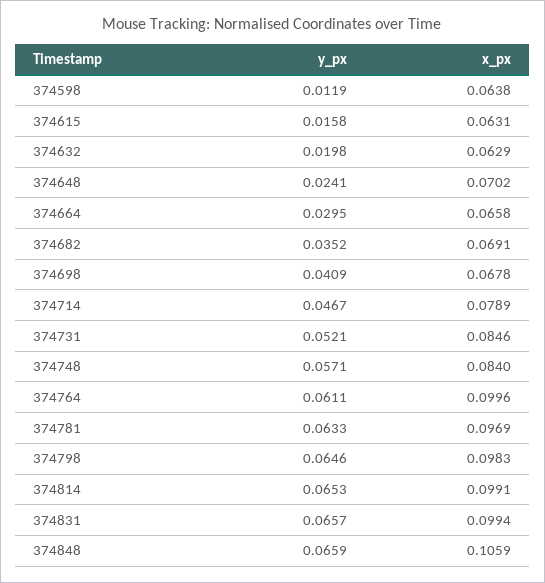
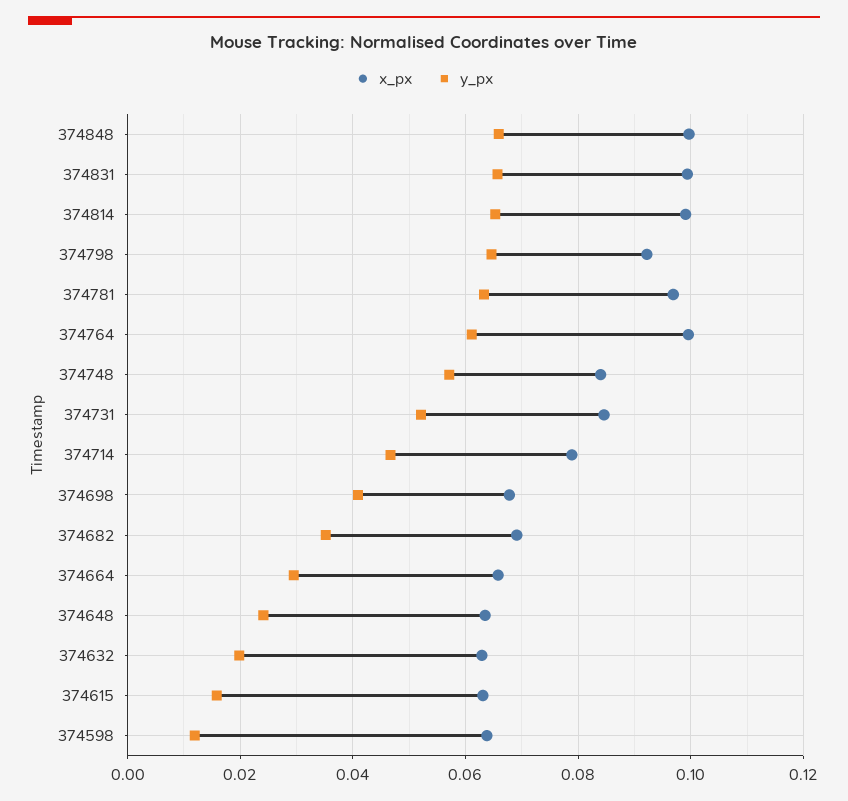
x_px, 374648: 0.0702 -> 0.064
x_px, 374798: 0.0983 -> 0.092
x_px, 374848: 0.1059 -> 0.1

